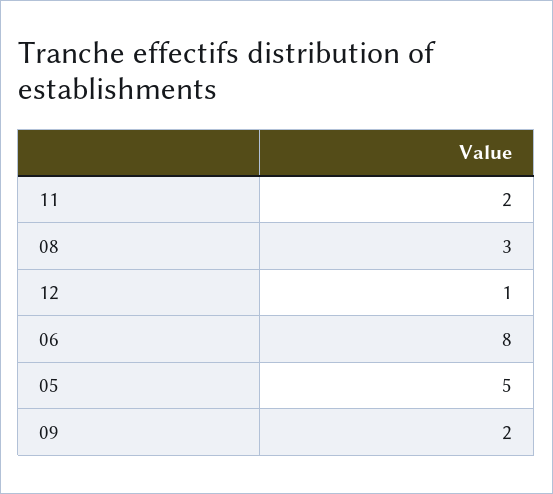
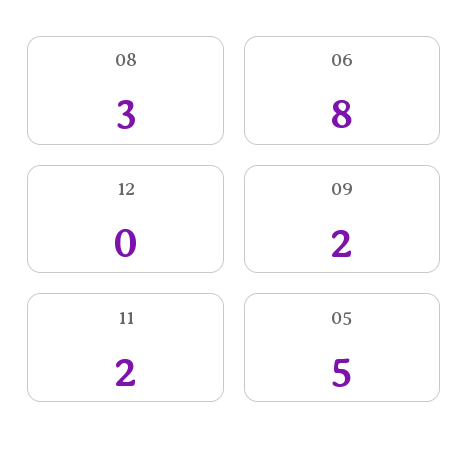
12: 1 -> 0

